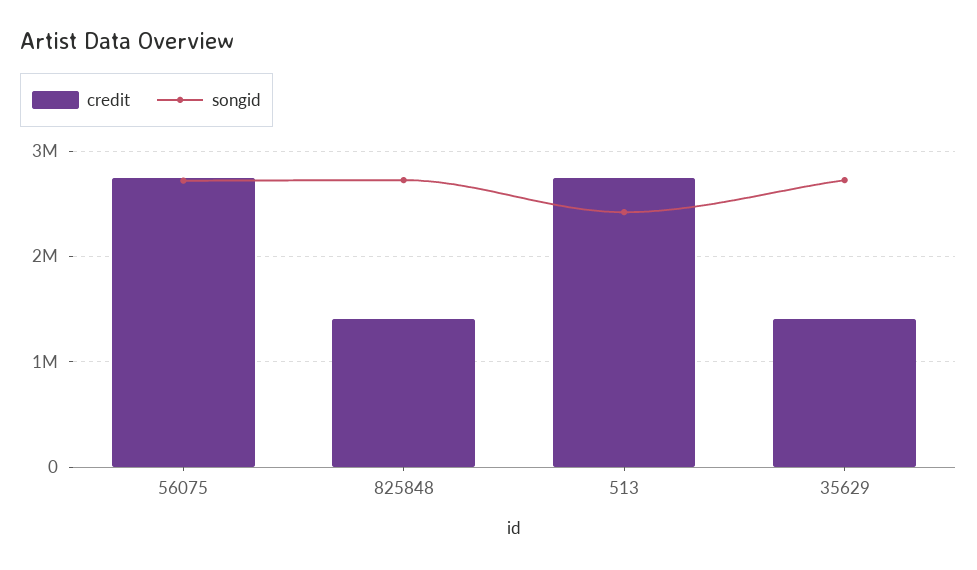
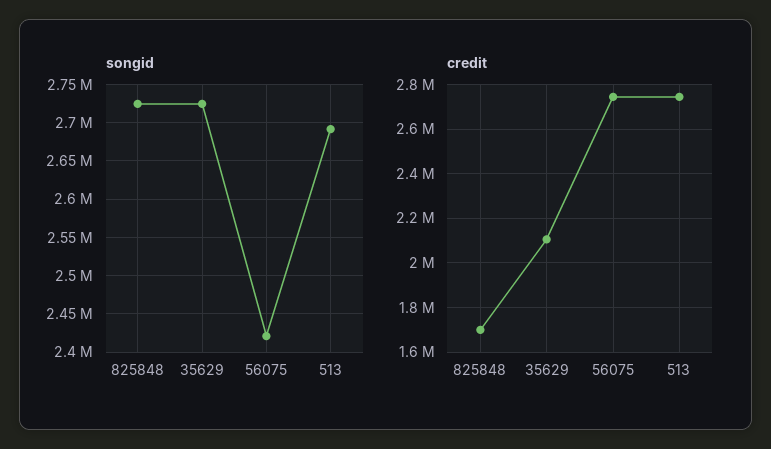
songid, 56075: 2700000 -> 2420000
credit, 825848: 1400000 -> 1700000
songid, 513: 2400000 -> 2690000
credit, 35629: 1400000 -> 2100000

